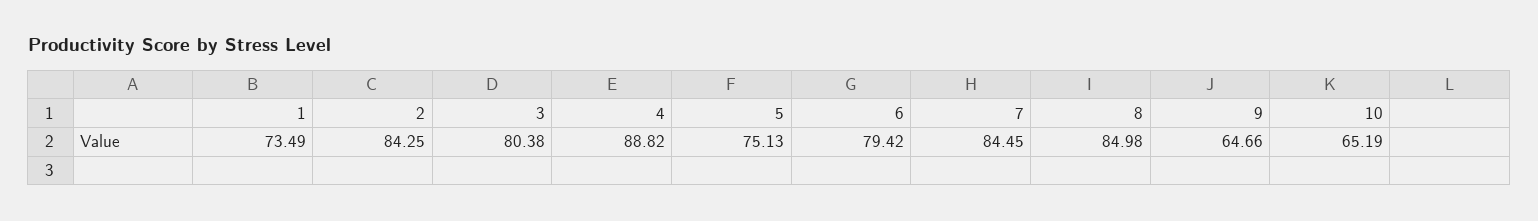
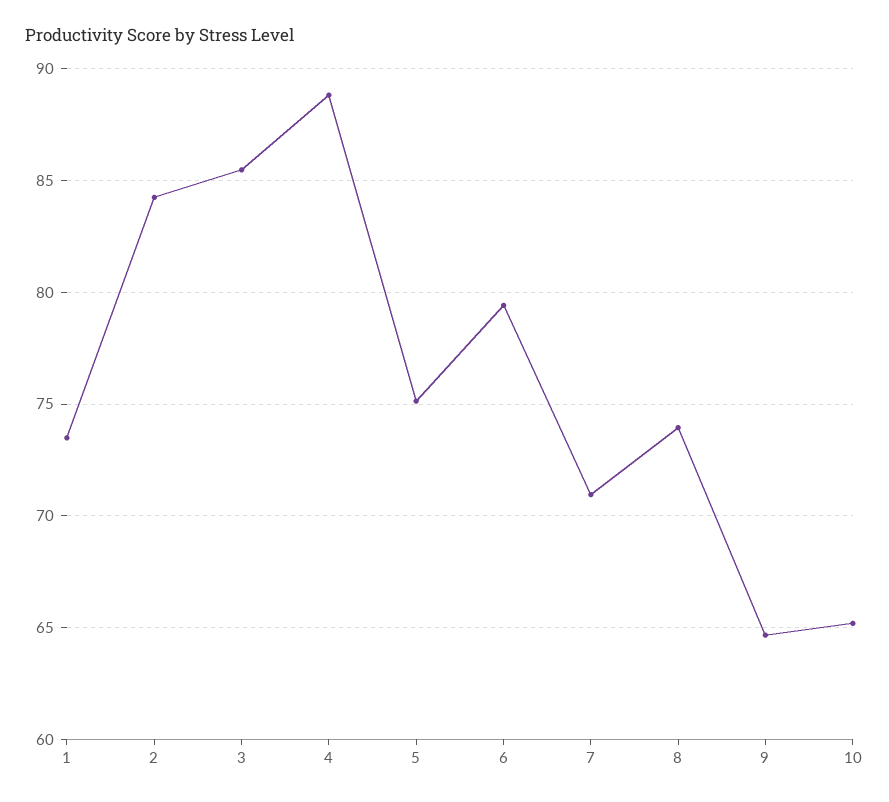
3: 80.38 -> 85.5
7: 84.45 -> 71
8: 84.98 -> 74

